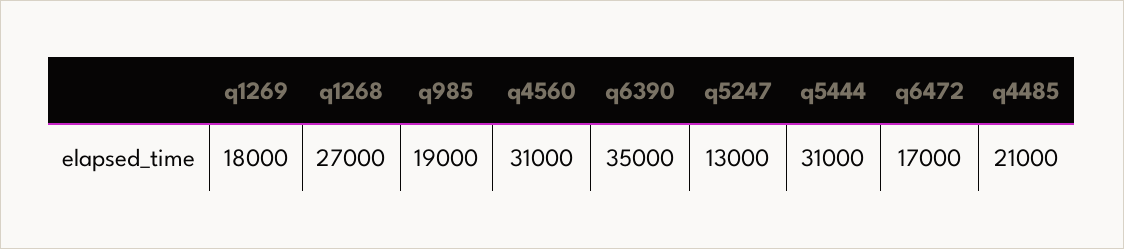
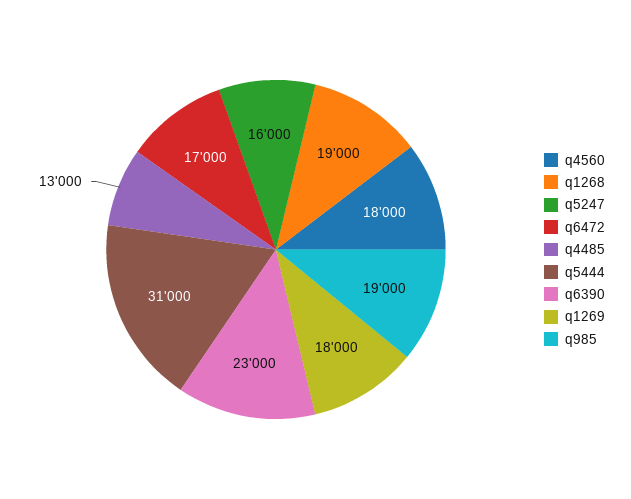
q1268: 27000 -> 19000
q4560: 31000 -> 18000
q6390: 35000 -> 23000
q5247: 13000 -> 16000
q4485: 21000 -> 13000

